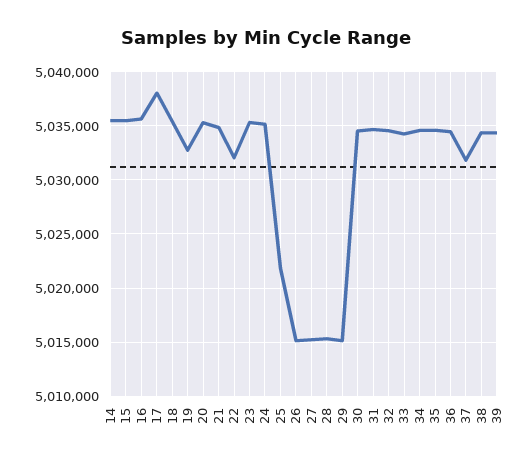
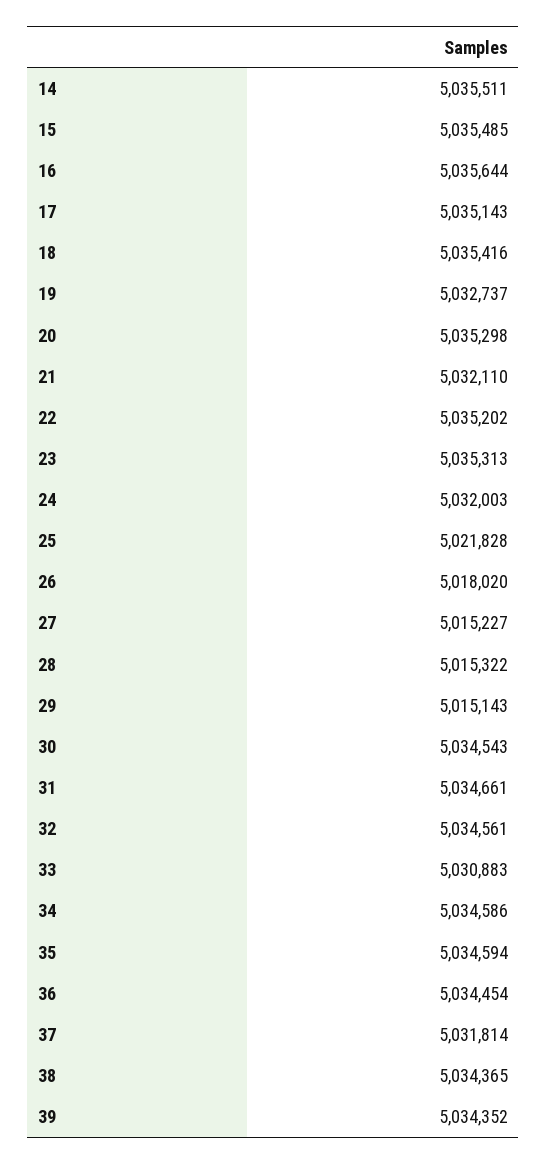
17: 5038000 -> 5035143
21: 5035000 -> 5032110
22: 5032000 -> 5035202
24: 5035000 -> 5032003
26: 5015000 -> 5018020
33: 5034000 -> 5030883

